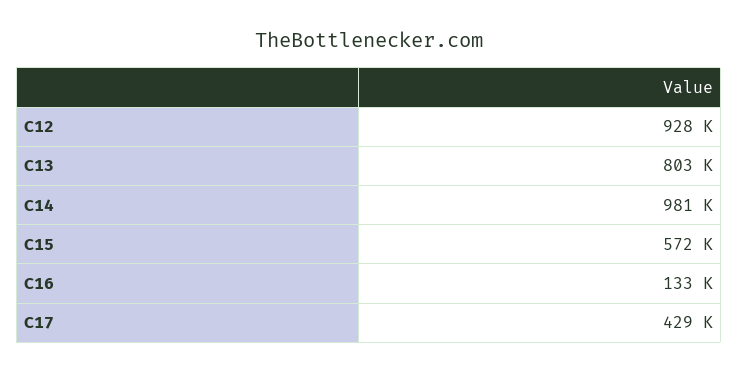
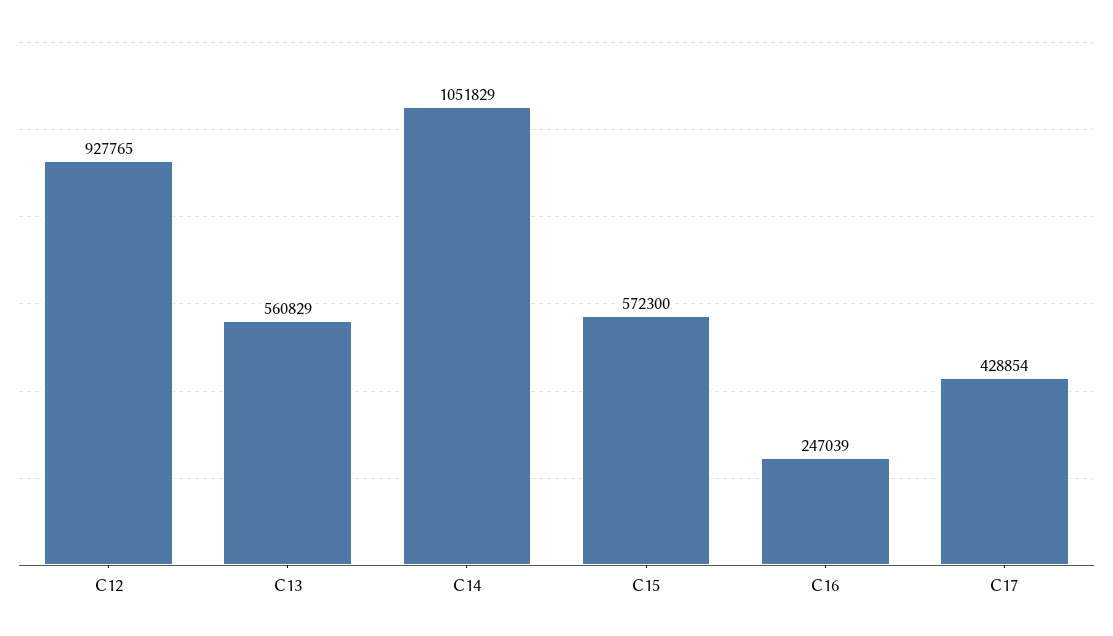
C13: 803000 -> 560829
C14: 981000 -> 1051829
C16: 133000 -> 247039

